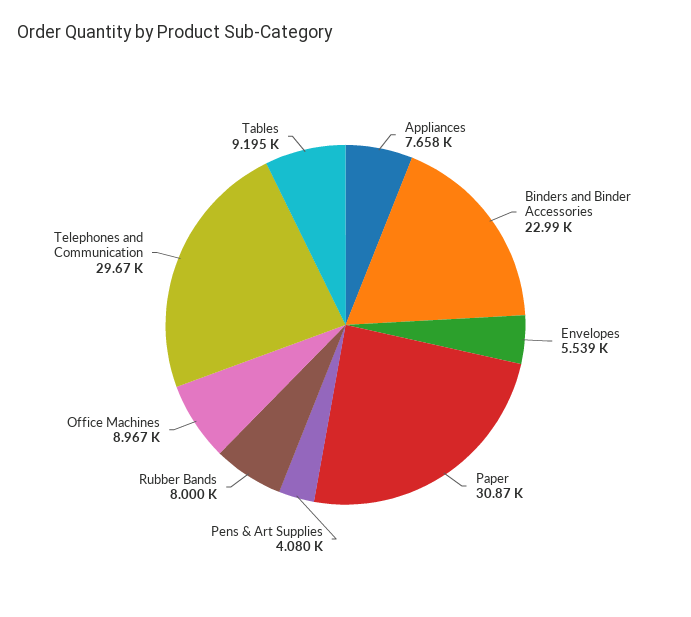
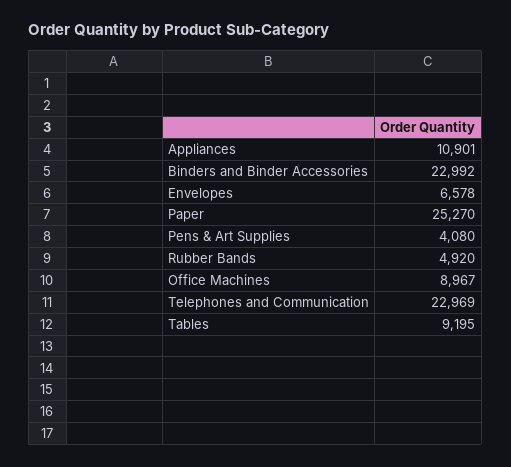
Appliances: 7658 -> 10901
Envelopes: 5539 -> 6578
Paper: 30870 -> 25270
Rubber Bands: 8000 -> 4920
Telephones and Communication: 29670 -> 22969

